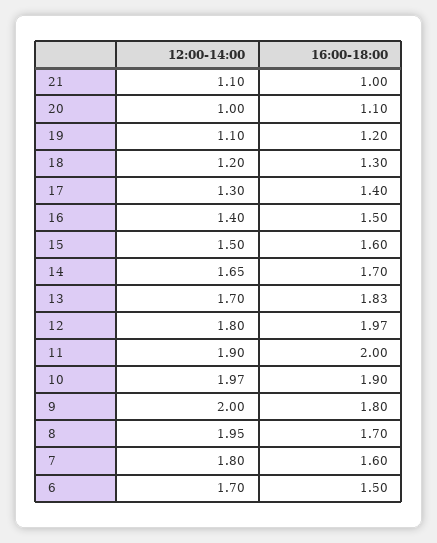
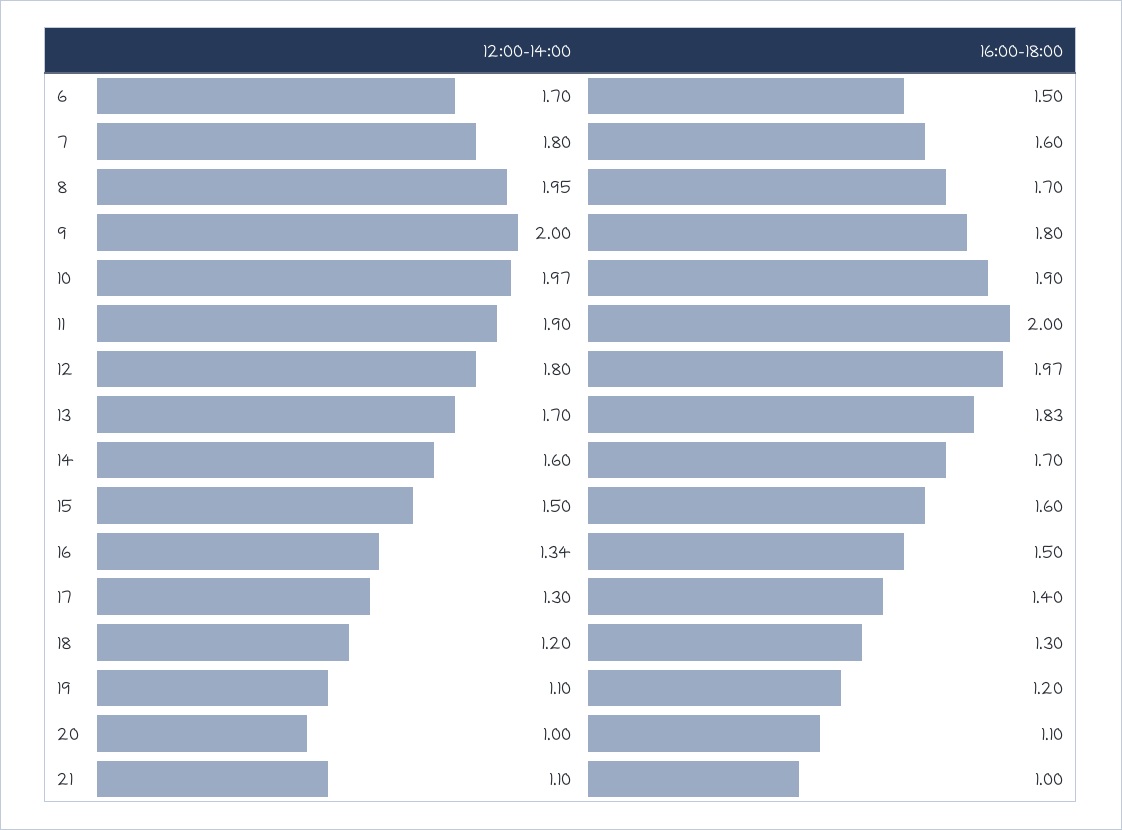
12:00-14:00, 16: 1.4 -> 1.34
12:00-14:00, 14: 1.65 -> 1.6

